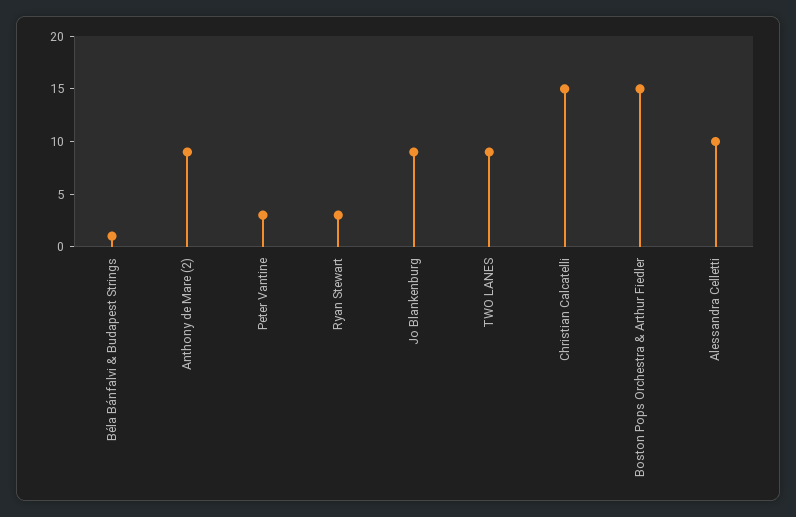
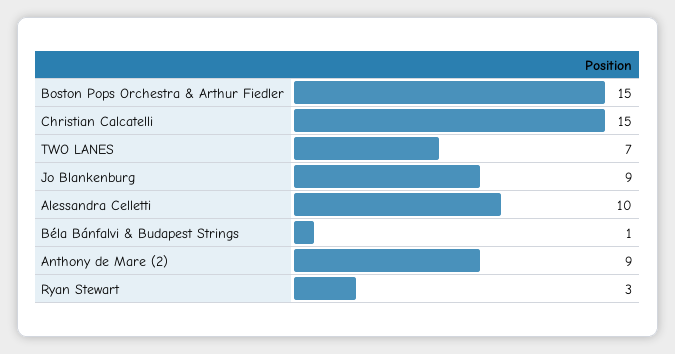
Peter Vantine: 3 -> none
TWO LANES: 9 -> 7

